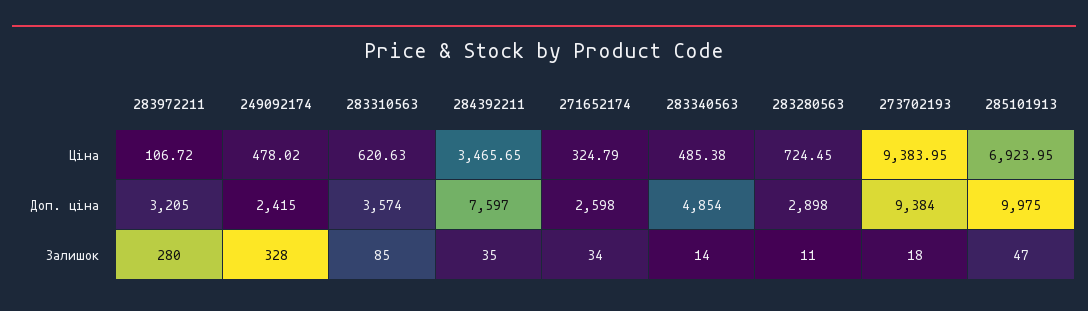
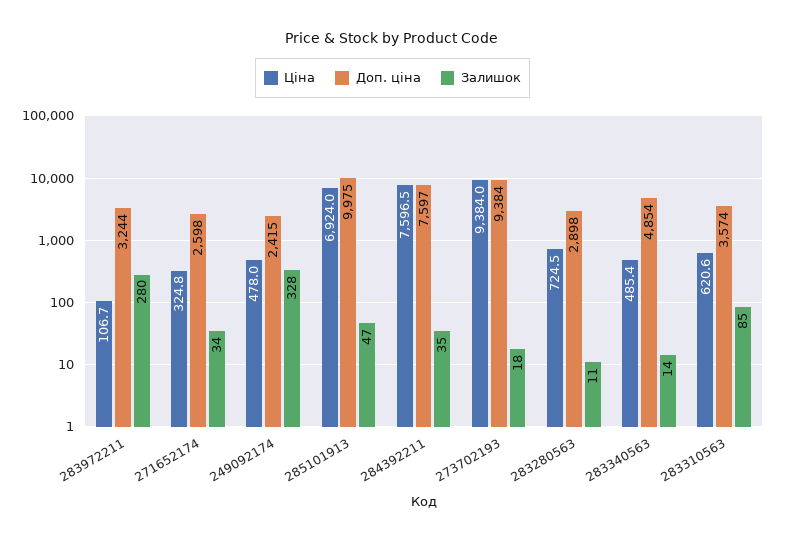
Ціна, 284392211: 3465.65 -> 7596.5
Доп. ціна, 283972211: 3205 -> 3244

